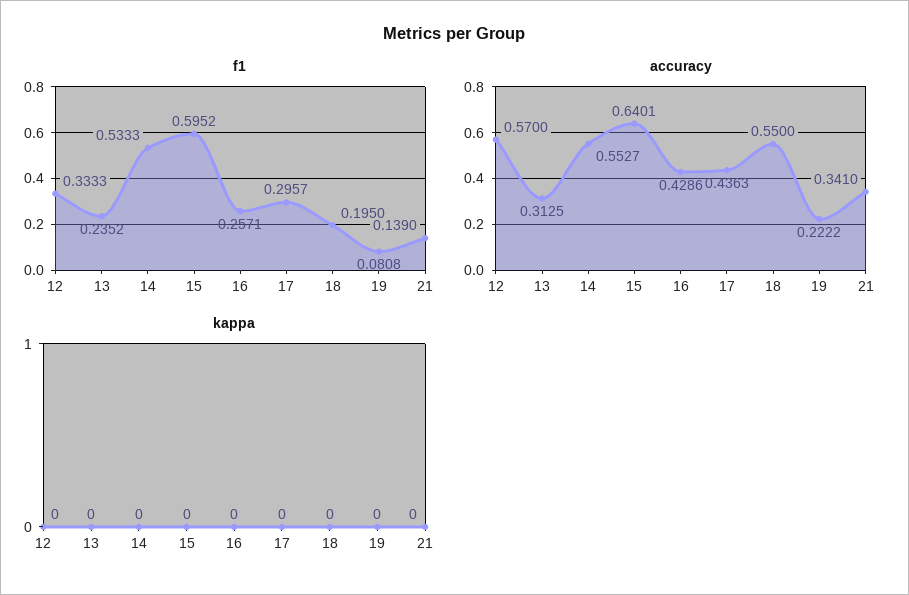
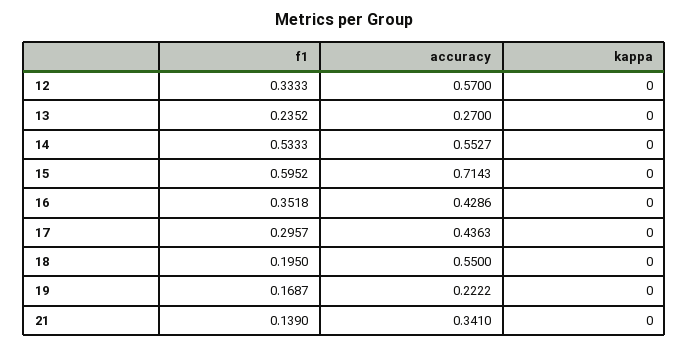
f1, 16: 0.2571 -> 0.3518
f1, 19: 0.0808 -> 0.1687
accuracy, 13: 0.3125 -> 0.27
accuracy, 15: 0.6401 -> 0.7143

